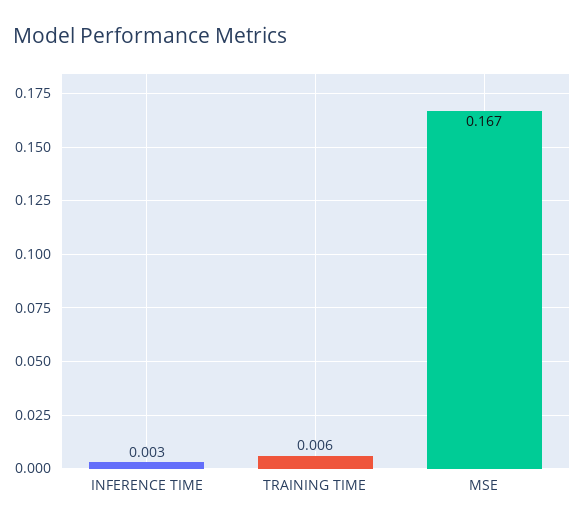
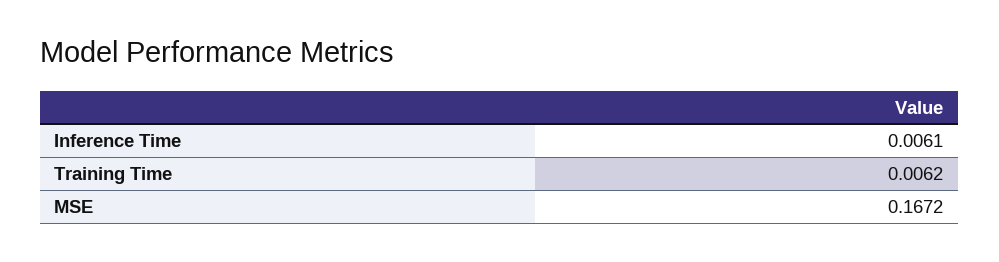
INFERENCE TIME: 0.003 -> 0.0061

